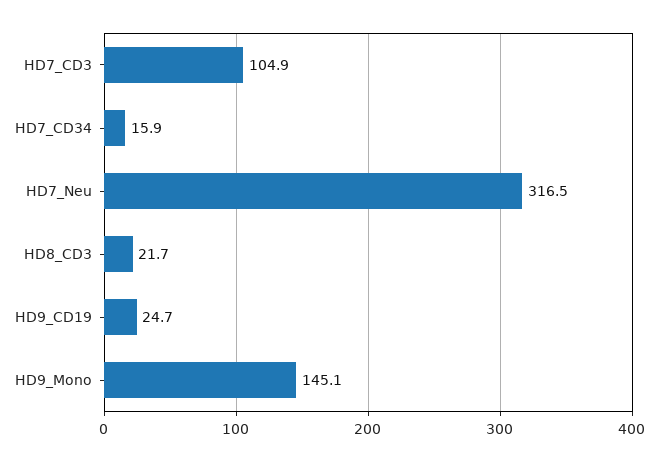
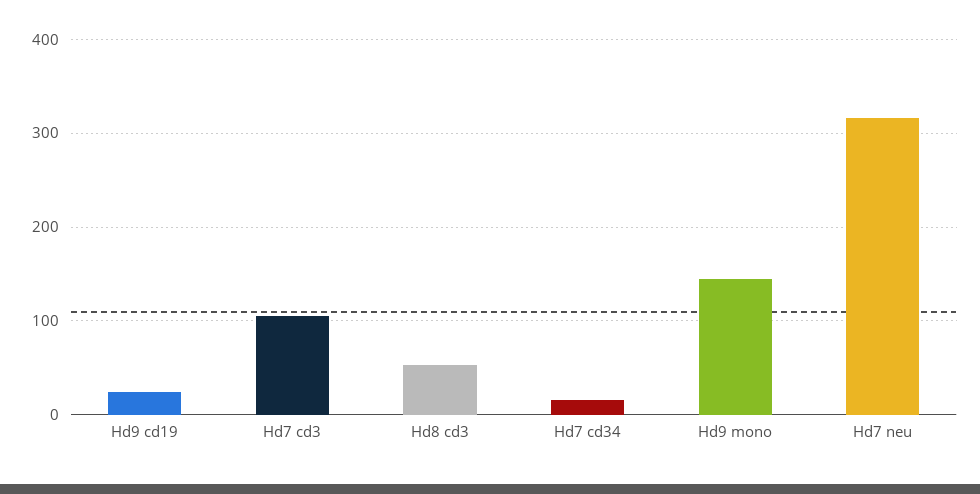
HD8_CD3: 21.7 -> 50

